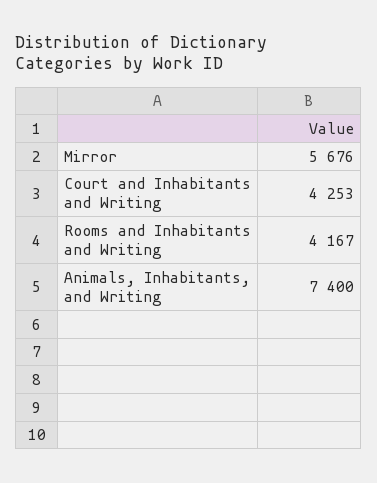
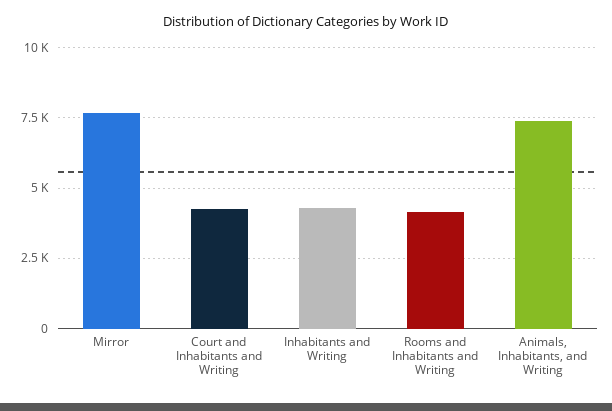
Mirror: 5676 -> 7750
Inhabitants and Writing: none -> 4250

